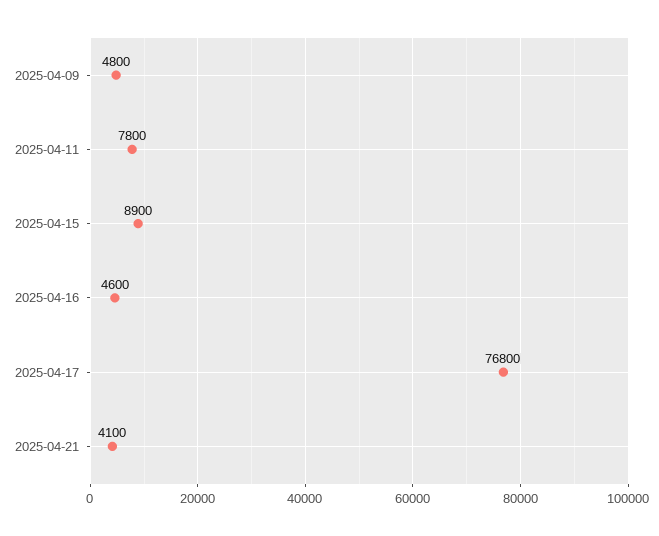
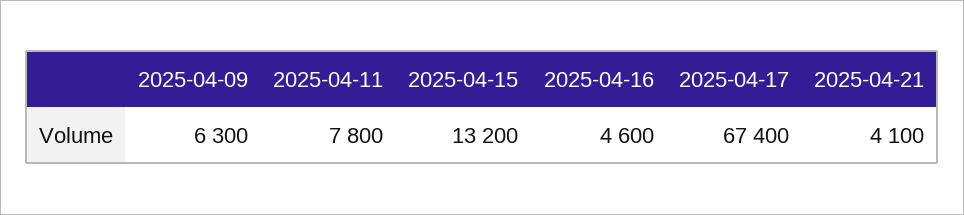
2025-04-09: 4800 -> 6300
2025-04-15: 8900 -> 13200
2025-04-17: 76800 -> 67400

